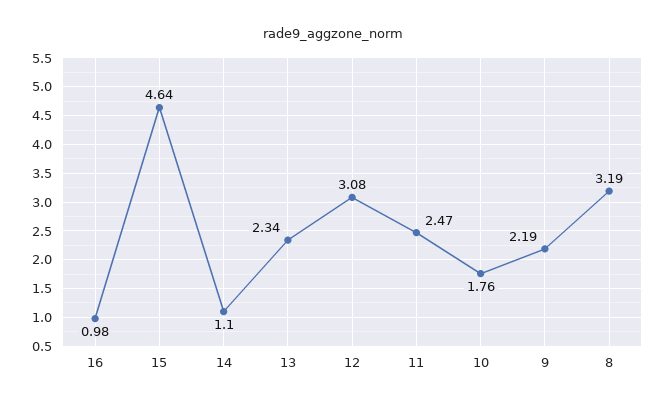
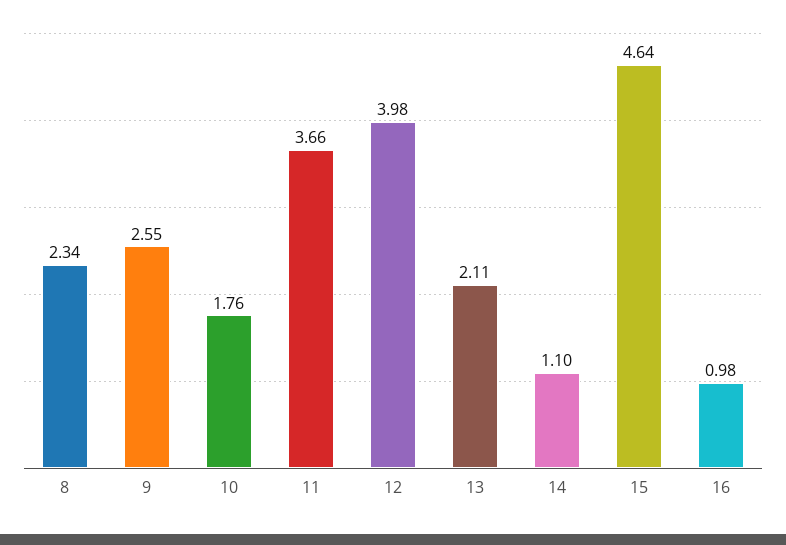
13: 2.34 -> 2.11
12: 3.08 -> 3.98
11: 2.47 -> 3.66
9: 2.19 -> 2.55
8: 3.19 -> 2.34

